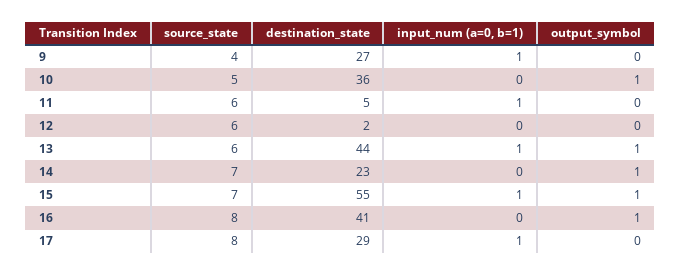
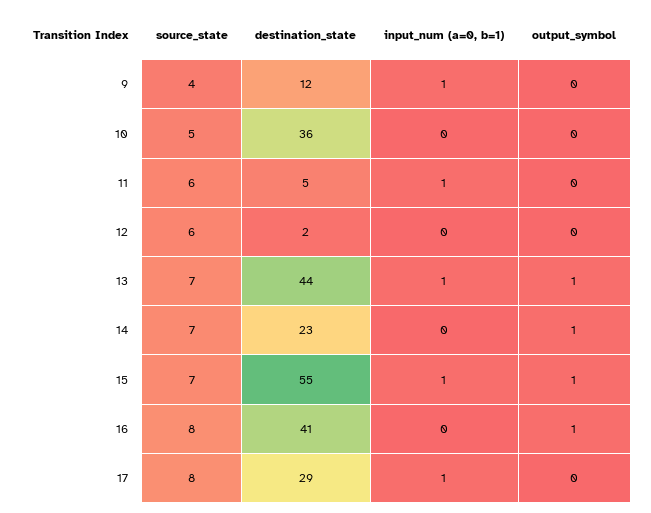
destination_state, 9: 27 -> 12
output_symbol, 10: 1 -> 0
source_state, 13: 6 -> 7

